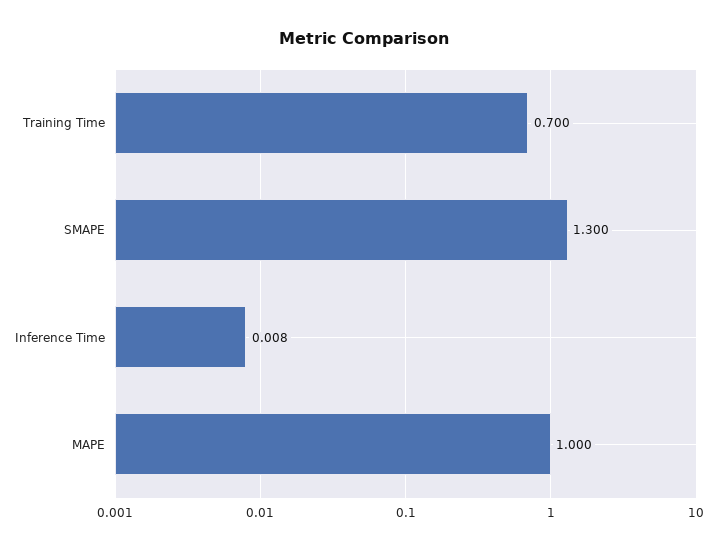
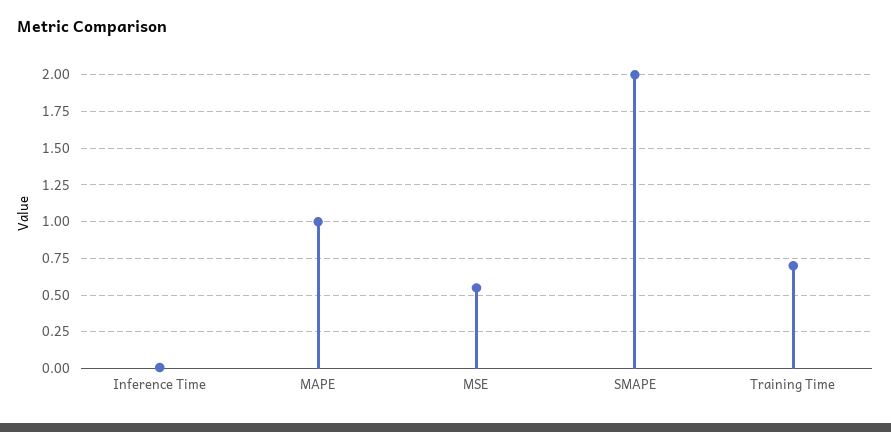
SMAPE: 1.3 -> 2
MSE: none -> 0.55

